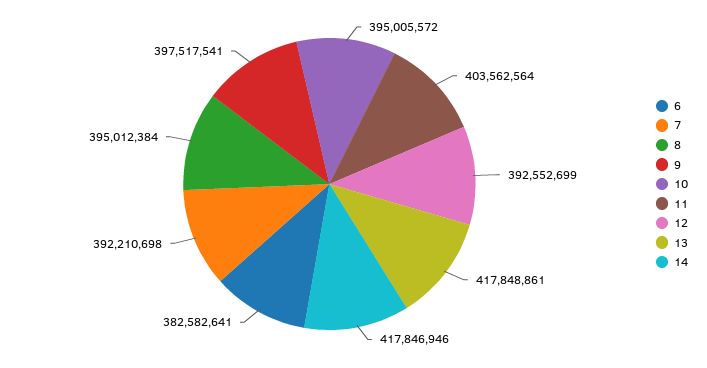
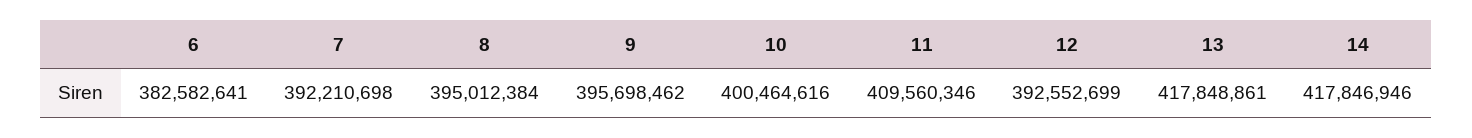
9: 397517541 -> 395698462
10: 395005572 -> 400464616
11: 403562564 -> 409560346

